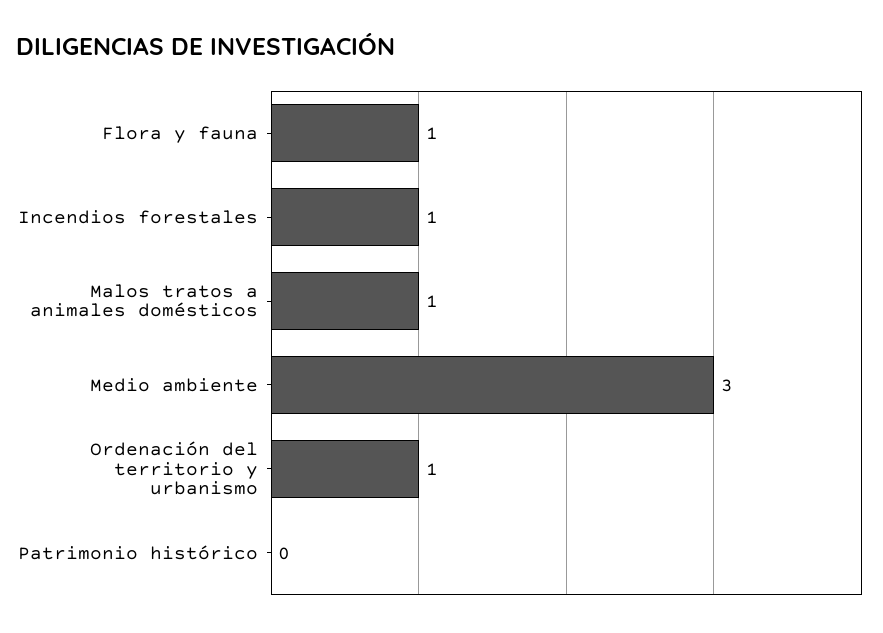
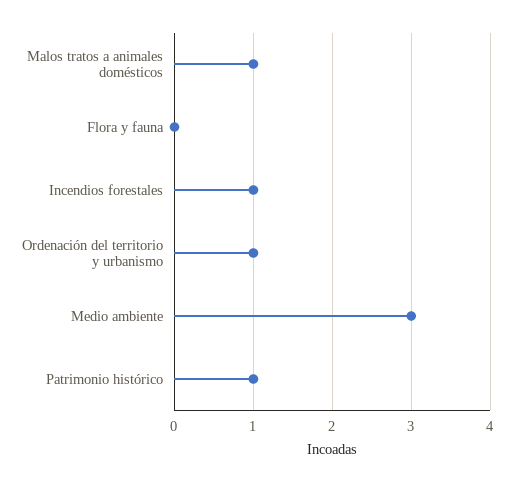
Flora y fauna: 1 -> 0
Patrimonio histórico: 0 -> 1

